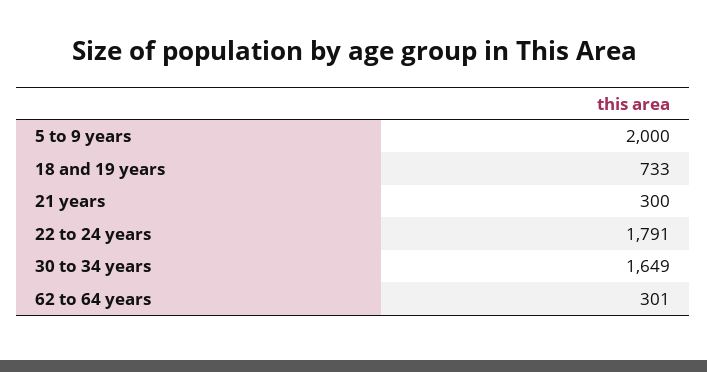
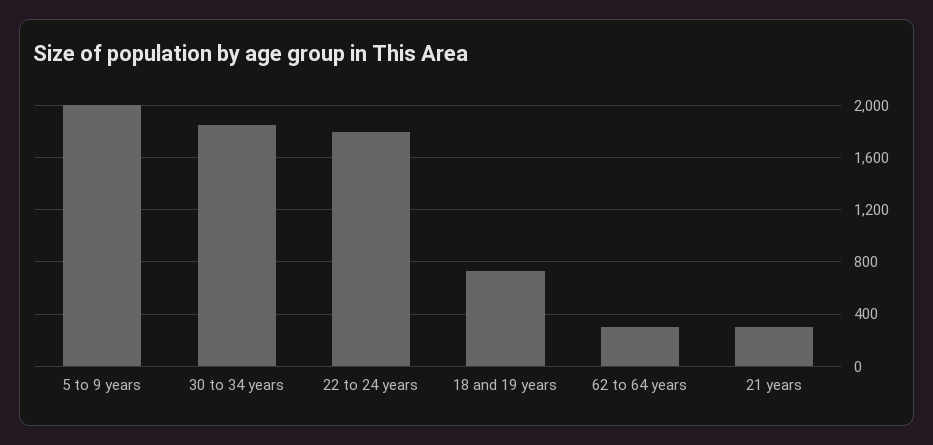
30 to 34 years: 1649 -> 1850

